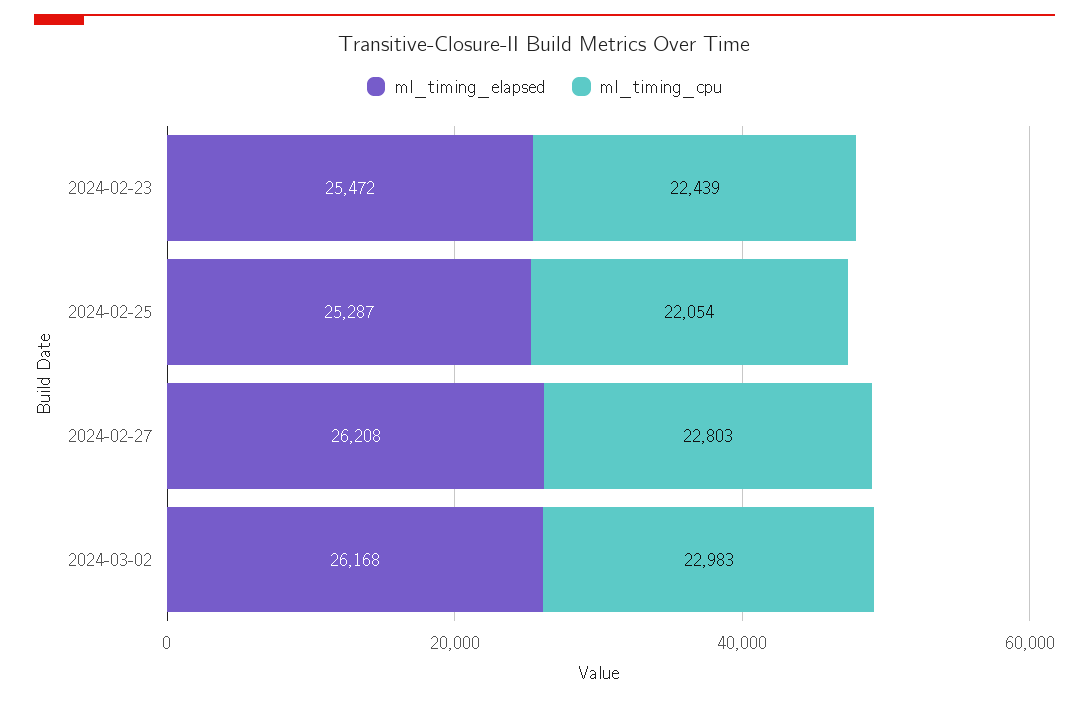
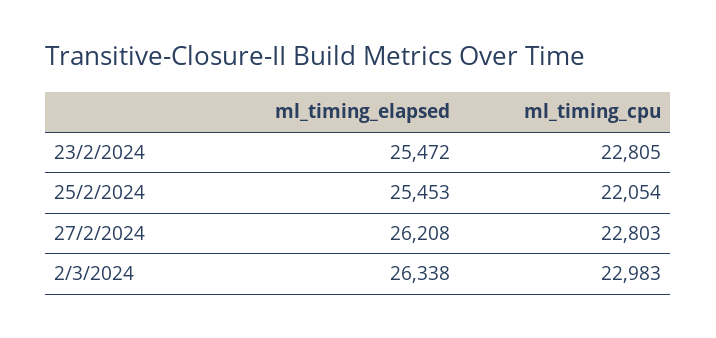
ml_timing_cpu, 2024-02-23: 22439 -> 22805
ml_timing_elapsed, 2024-02-25: 25287 -> 25453
ml_timing_elapsed, 2024-03-02: 26168 -> 26338

